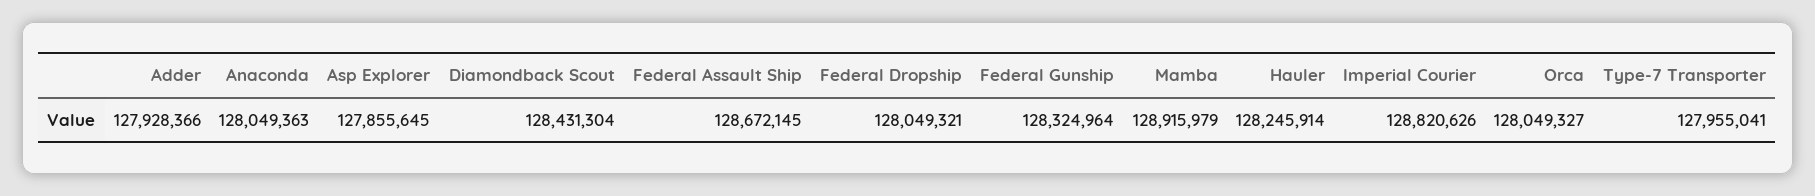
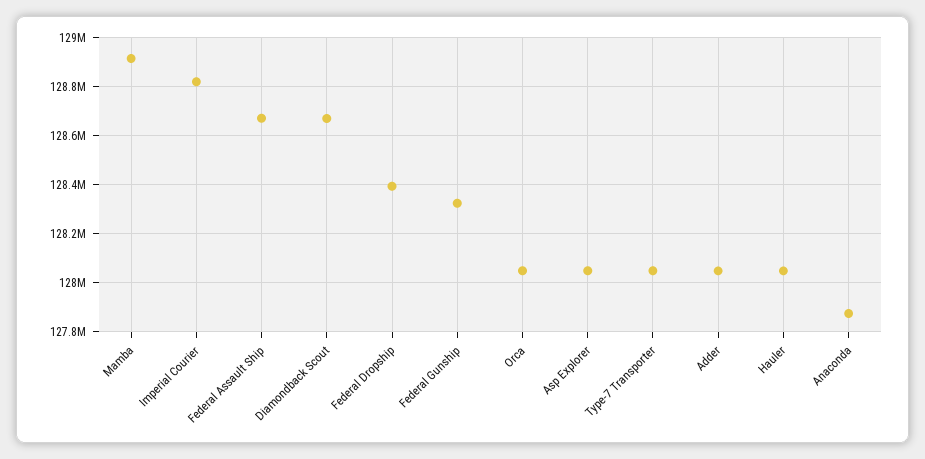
Adder: 127928366 -> 128050000
Anaconda: 128049363 -> 127875000
Asp Explorer: 127855645 -> 128050000
Diamondback Scout: 128431304 -> 128675000
Federal Dropship: 128049321 -> 128400000
Hauler: 128245914 -> 128050000
Type-7 Transporter: 127955041 -> 128050000

